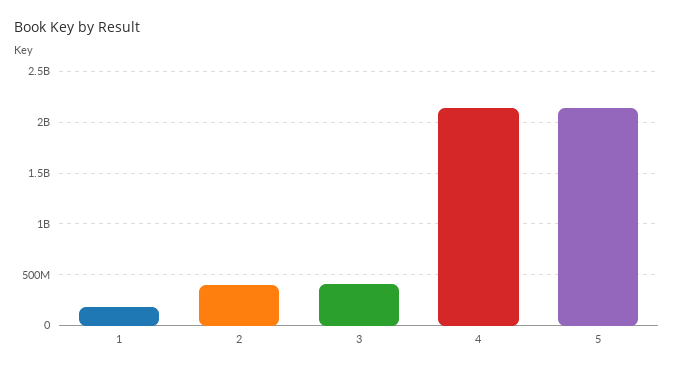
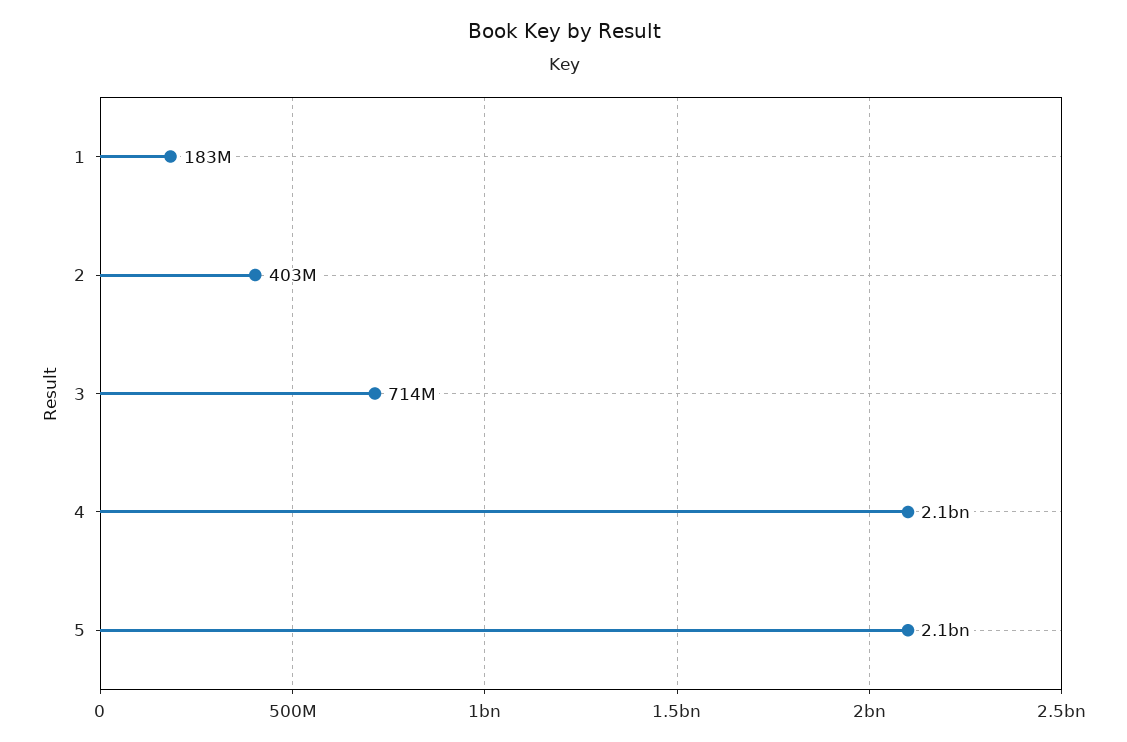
3: 400000000 -> 714000000

